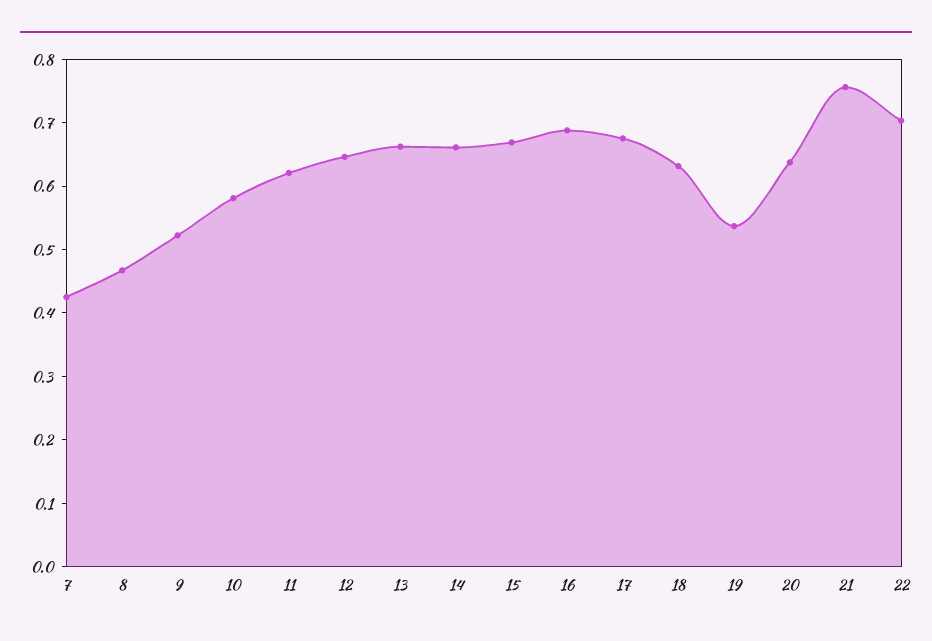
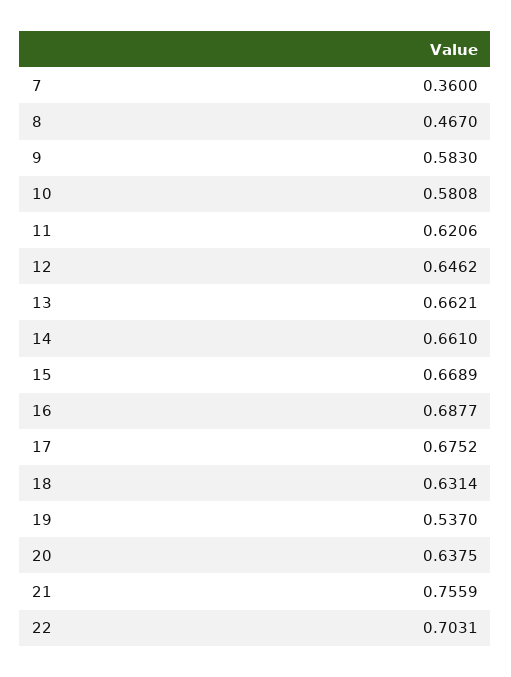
7: 0.42 -> 0.36
9: 0.52 -> 0.583

